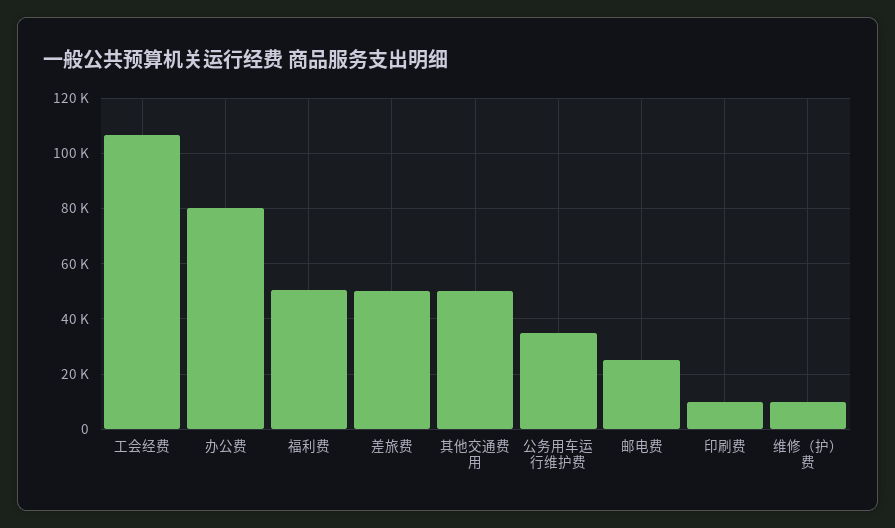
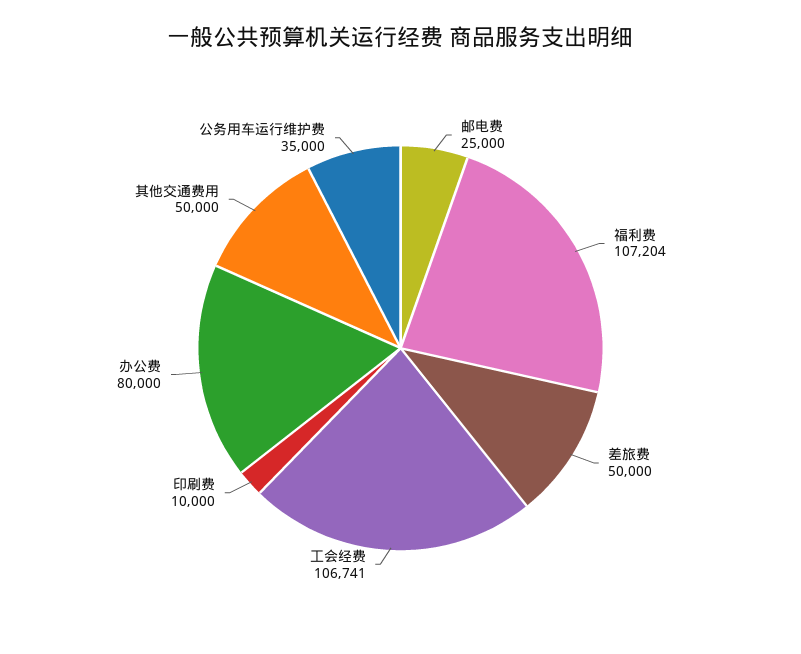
福利费: 50000 -> 107204
维修（护）费: 10000 -> none

